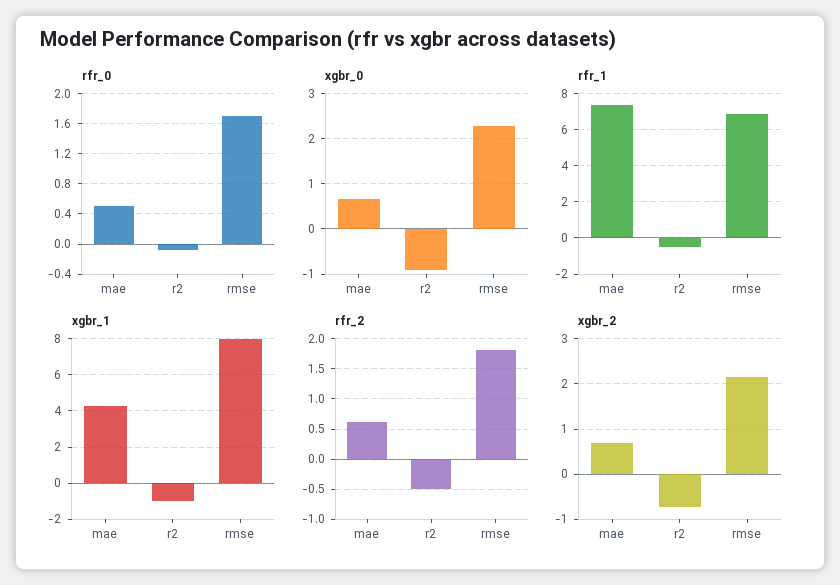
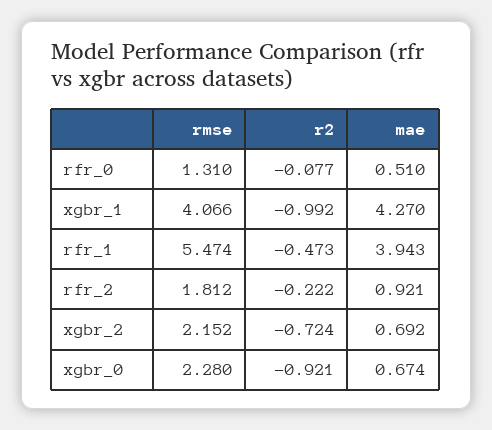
rfr_0, rmse: 1.7 -> 1.31
rfr_1, mae: 7.5 -> 3.943
rfr_1, rmse: 7 -> 5.474
xgbr_1, rmse: 8 -> 4.066
rfr_2, mae: 0.6 -> 0.921
rfr_2, r2: -0.5 -> -0.222

